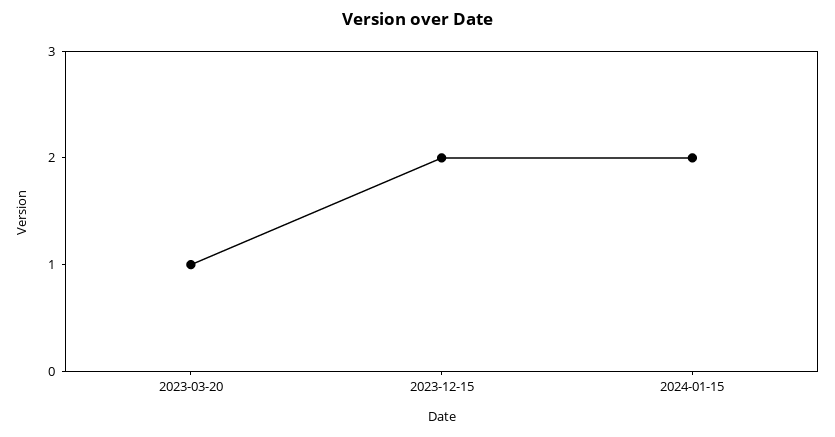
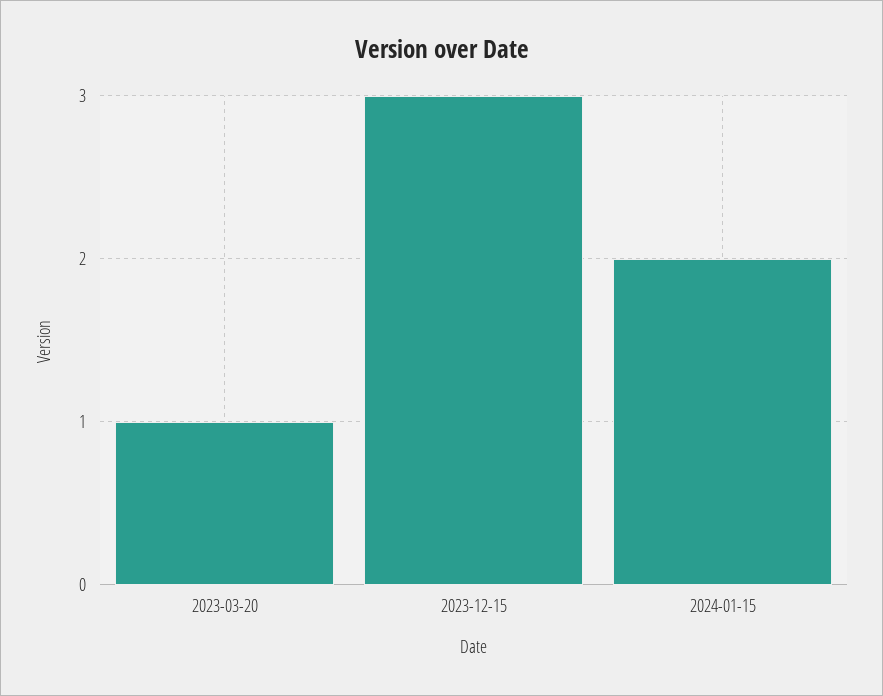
2023-12-15: 2 -> 3

